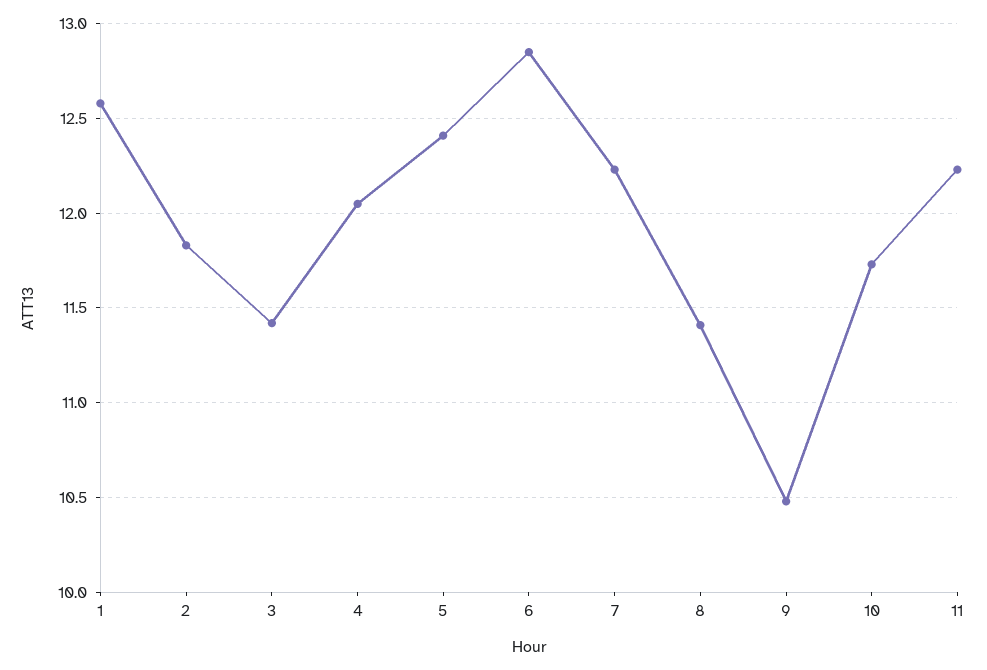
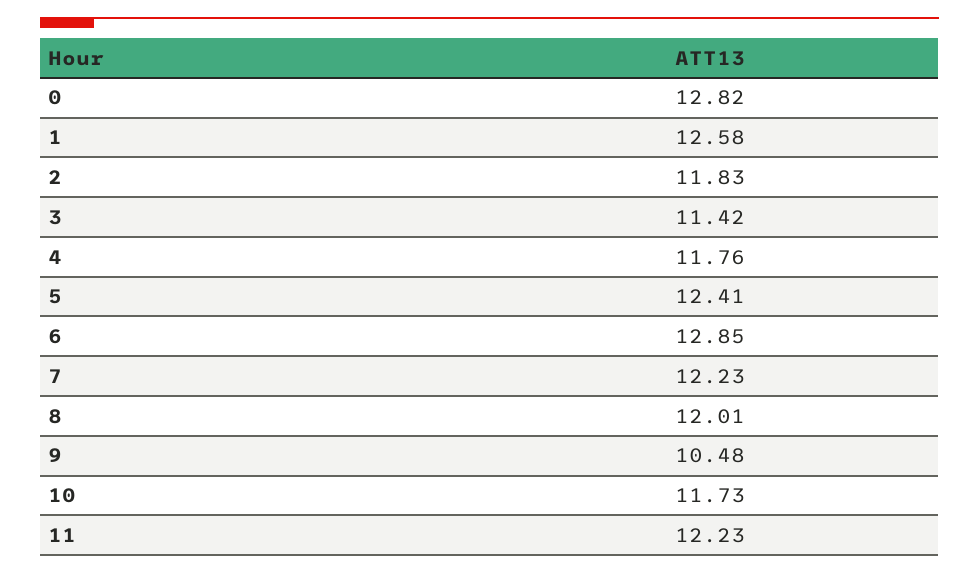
4: 12.05 -> 11.76
8: 11.4 -> 12.01
0: none -> 12.82

